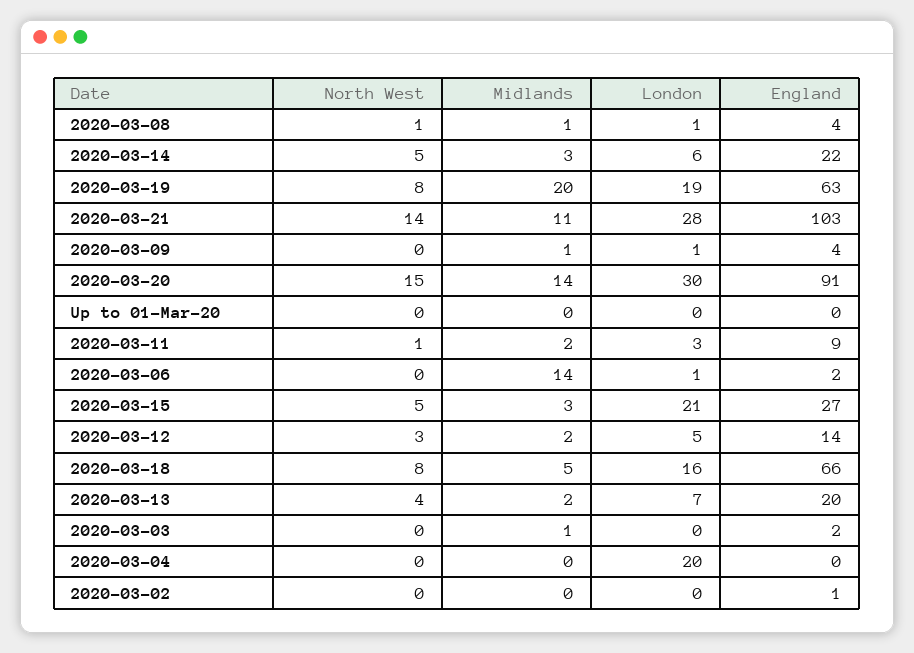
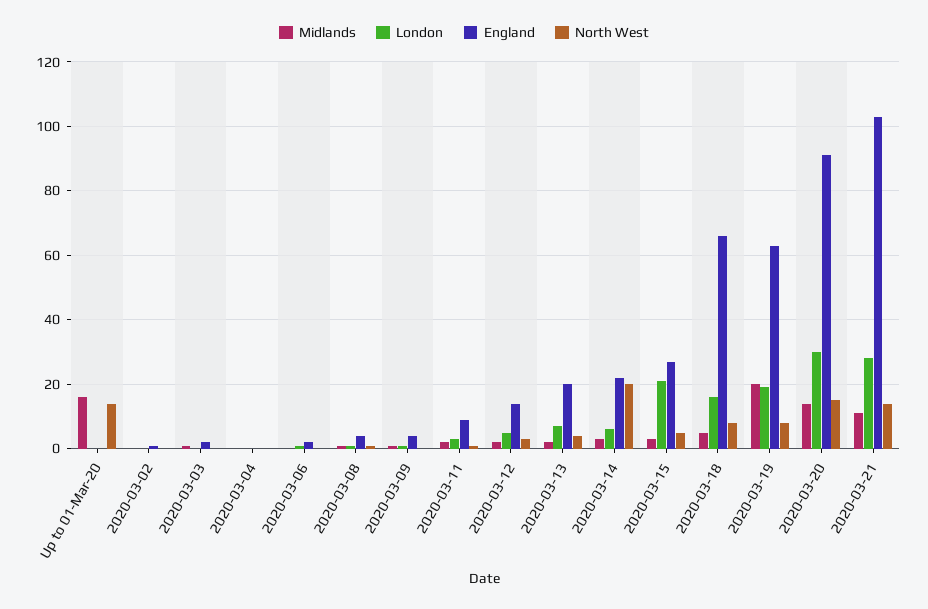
North West, 2020-03-14: 5 -> 20
North West, Up to 01-Mar-20: 0 -> 15
Midlands, Up to 01-Mar-20: 0 -> 15
Midlands, 2020-03-06: 14 -> 0
London, 2020-03-04: 20 -> 0

